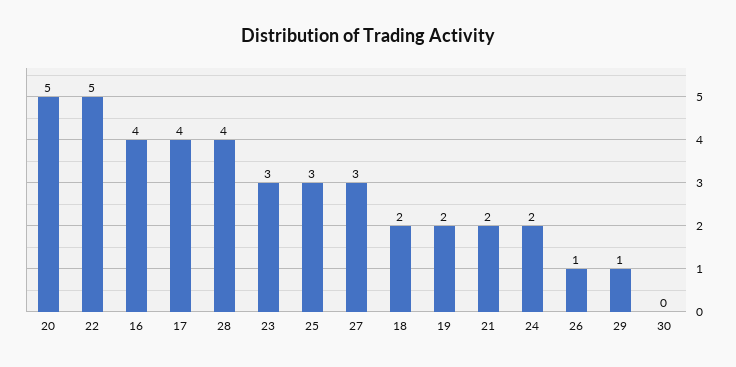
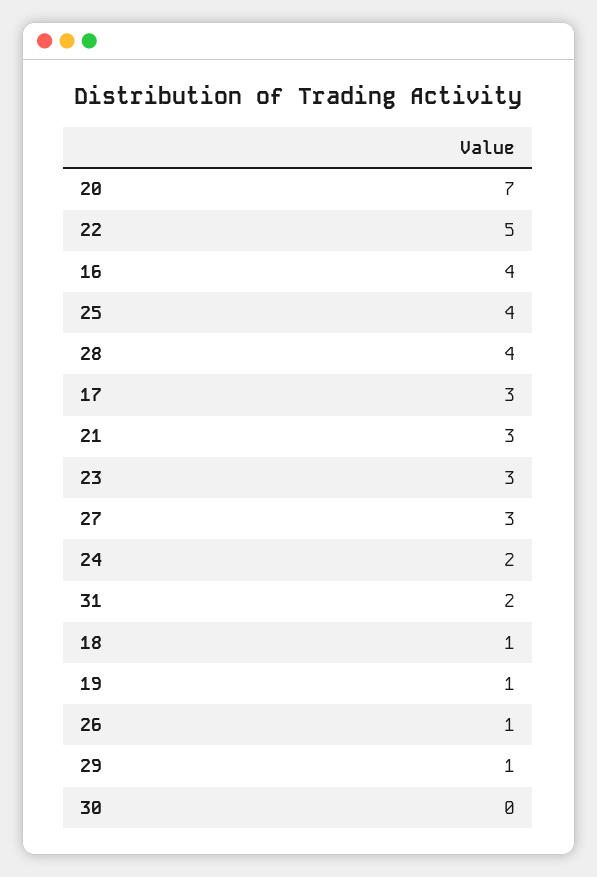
20: 5 -> 7
17: 4 -> 3
25: 3 -> 4
18: 2 -> 1
19: 2 -> 1
21: 2 -> 3
31: none -> 2

